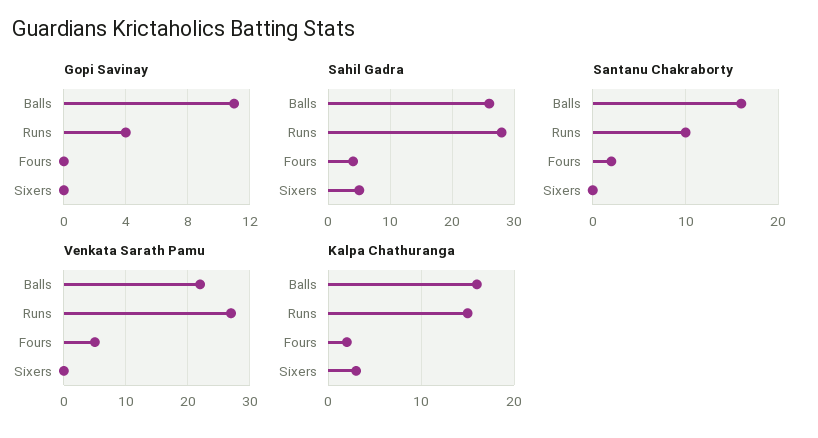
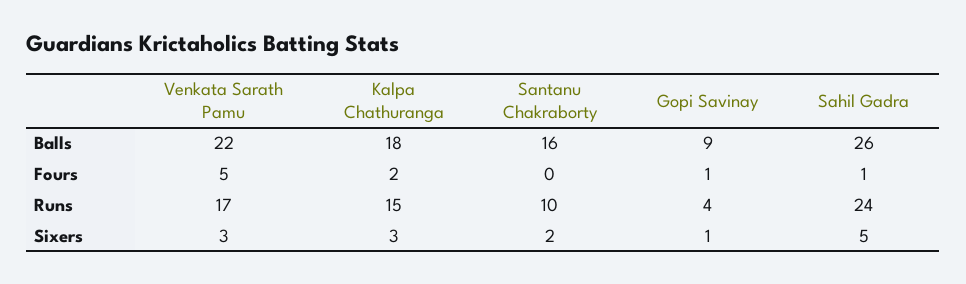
Gopi Savinay, Balls: 11 -> 9
Gopi Savinay, Fours: 0 -> 1
Gopi Savinay, Sixers: 0 -> 1
Sahil Gadra, Runs: 28 -> 24
Sahil Gadra, Fours: 4 -> 1
Santanu Chakraborty, Fours: 2 -> 0
Santanu Chakraborty, Sixers: 0 -> 2
Venkata Sarath Pamu, Runs: 27 -> 17
Venkata Sarath Pamu, Sixers: 0 -> 3
Kalpa Chathuranga, Balls: 16 -> 18

